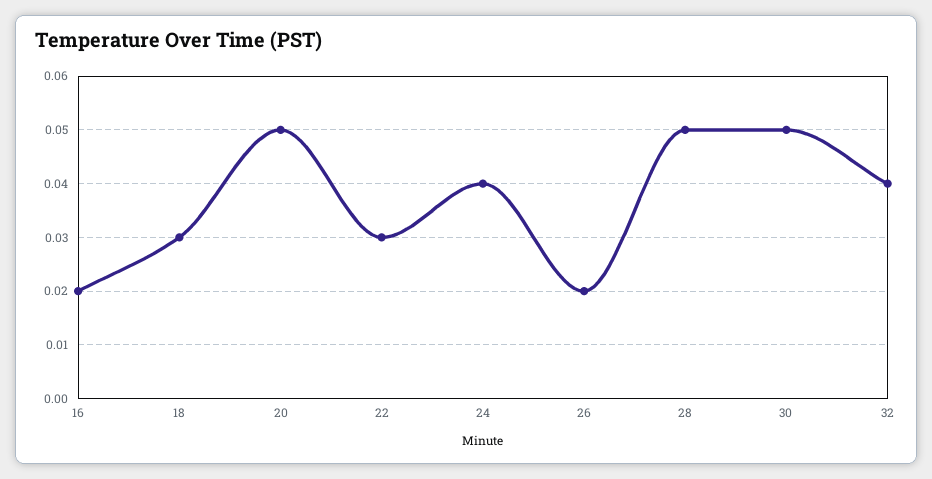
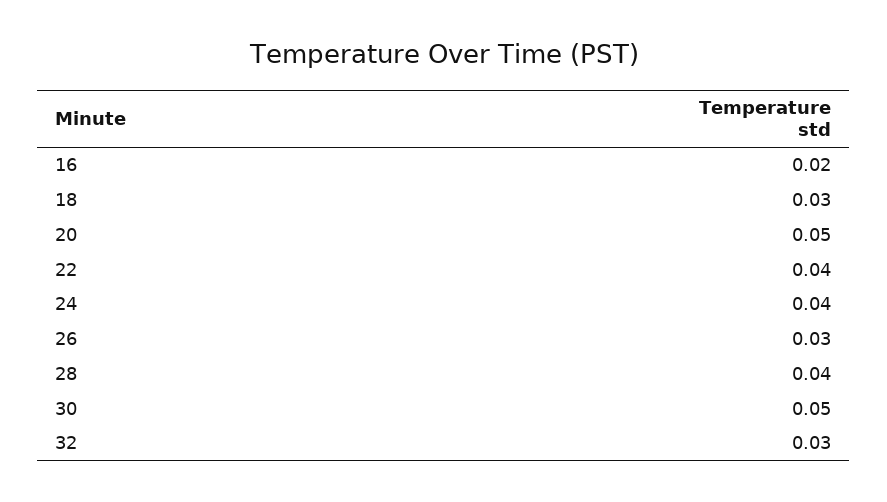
22: 0.03 -> 0.04
26: 0.02 -> 0.03
28: 0.05 -> 0.04
32: 0.04 -> 0.03

